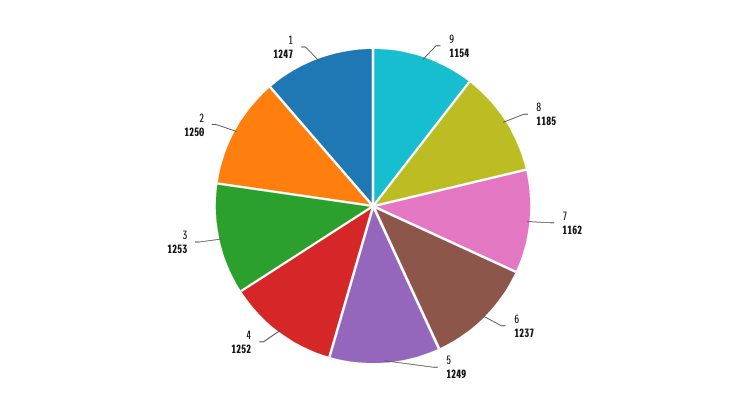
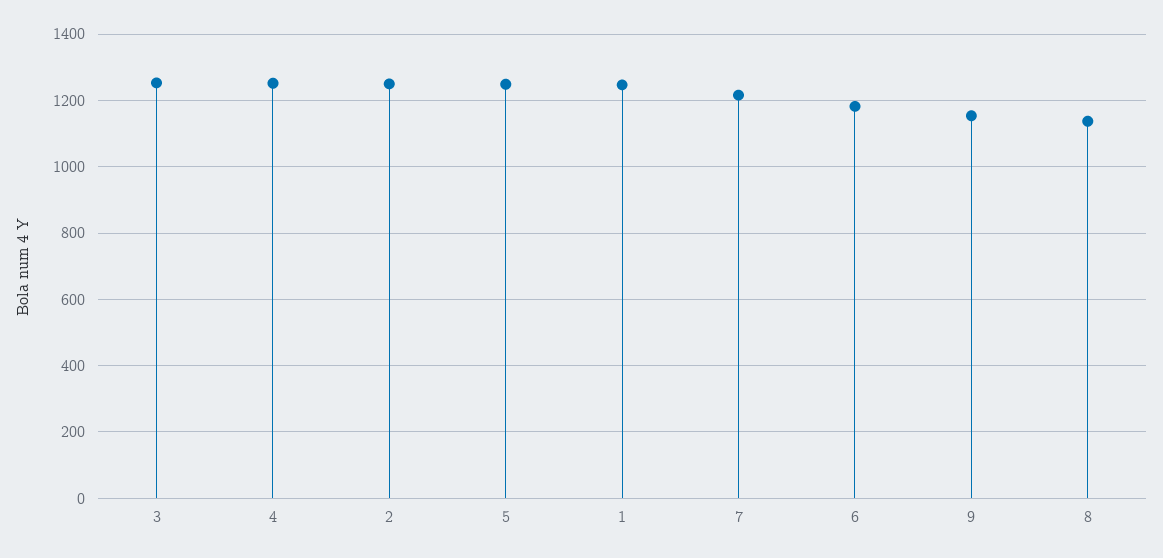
8: 1185 -> 1140
7: 1162 -> 1220
6: 1237 -> 1180

